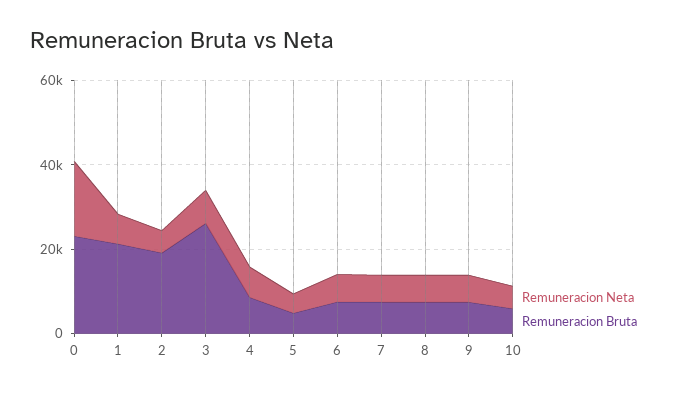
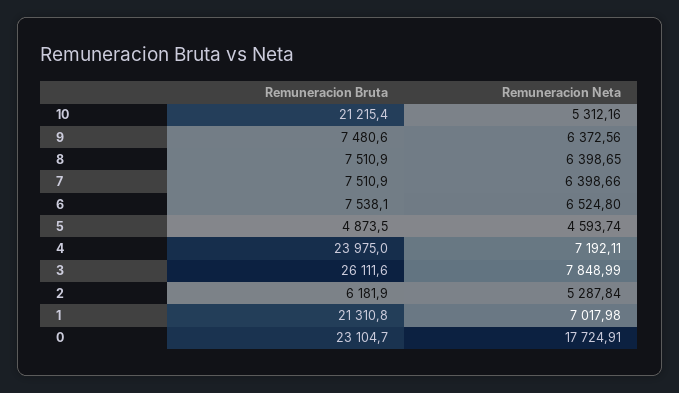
Remuneracion Bruta, 2: 20000 -> 6181.9
Remuneracion Bruta, 4: 10000 -> 23975
Remuneracion Bruta, 10: 5000 -> 21215.4

